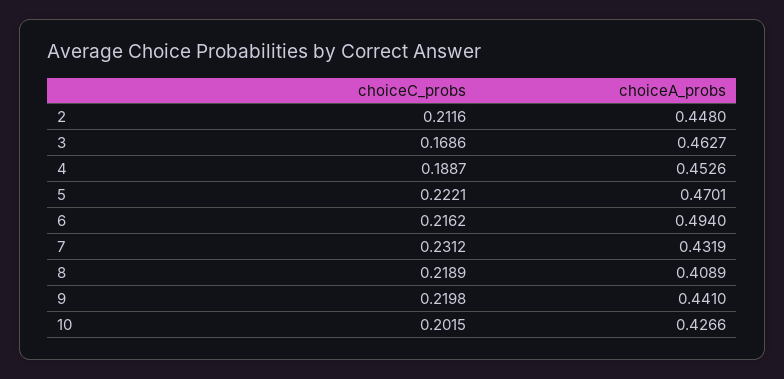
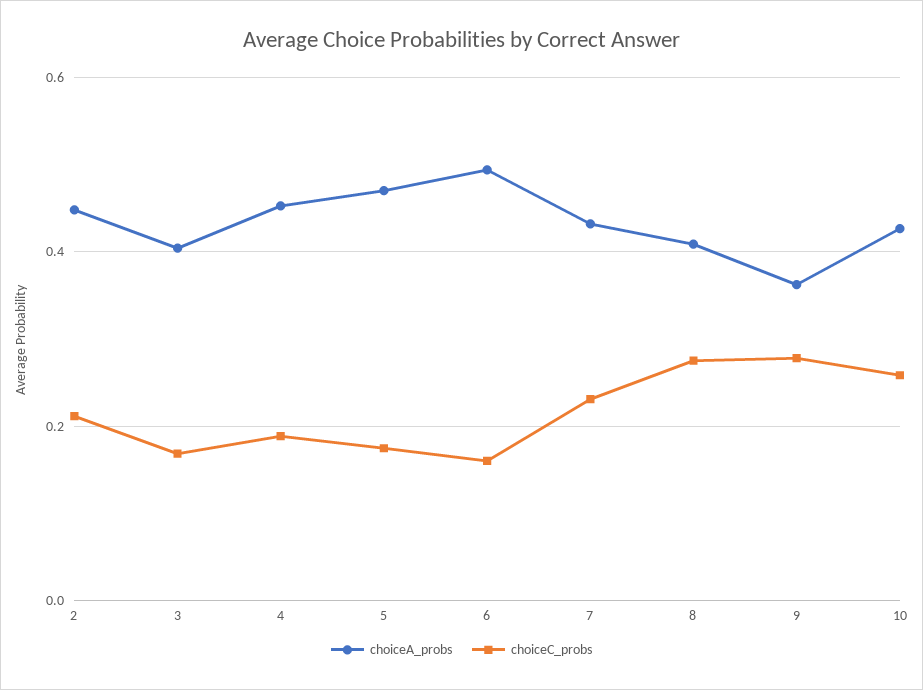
choiceA_probs, 3: 0.4627 -> 0.4
choiceC_probs, 5: 0.2221 -> 0.18
choiceC_probs, 6: 0.2162 -> 0.16
choiceC_probs, 8: 0.2189 -> 0.28
choiceC_probs, 9: 0.2198 -> 0.28
choiceA_probs, 9: 0.441 -> 0.36
choiceC_probs, 10: 0.2015 -> 0.26

